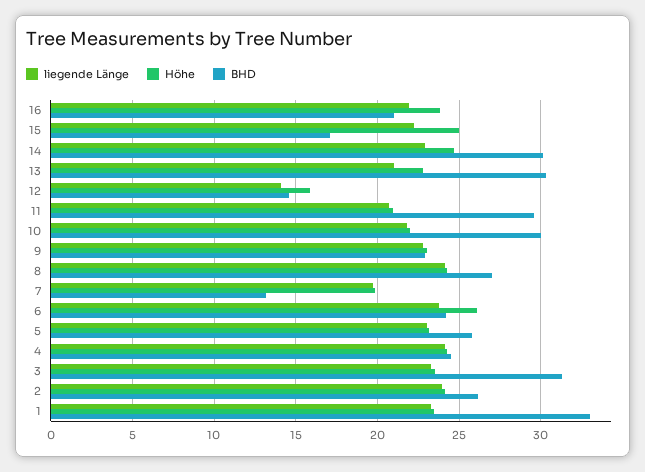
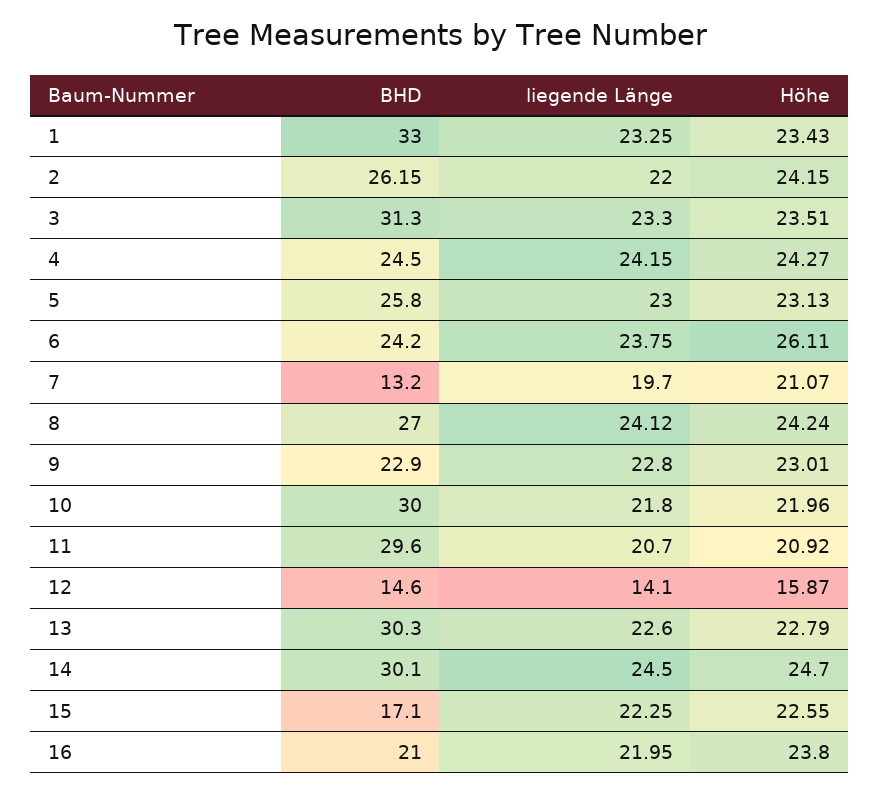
Höhe, 15: 25 -> 22.55
liegende Länge, 14: 23 -> 24.5
liegende Länge, 13: 21 -> 22.6
Höhe, 7: 20 -> 21.07
liegende Länge, 2: 24 -> 22

